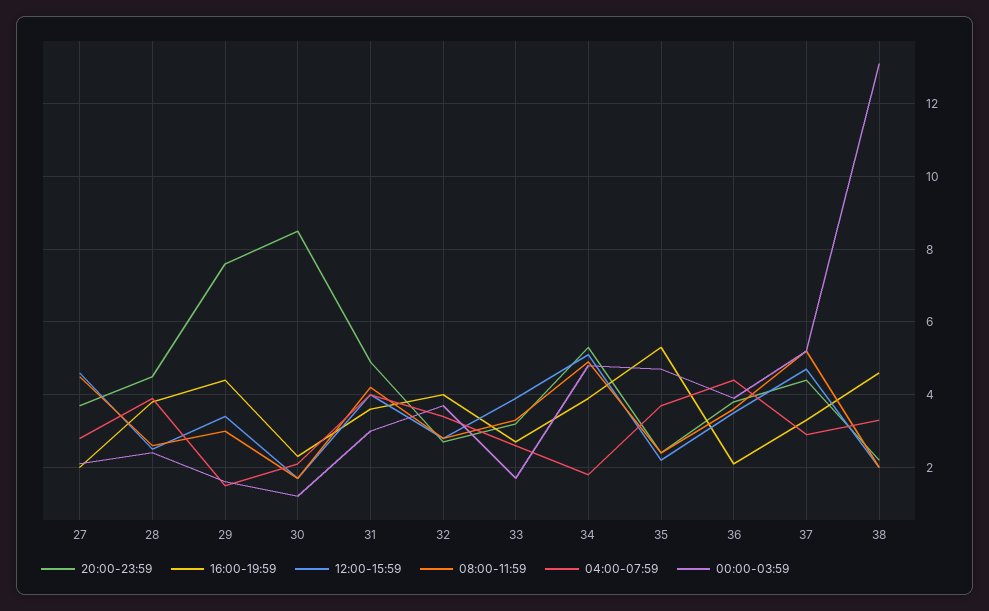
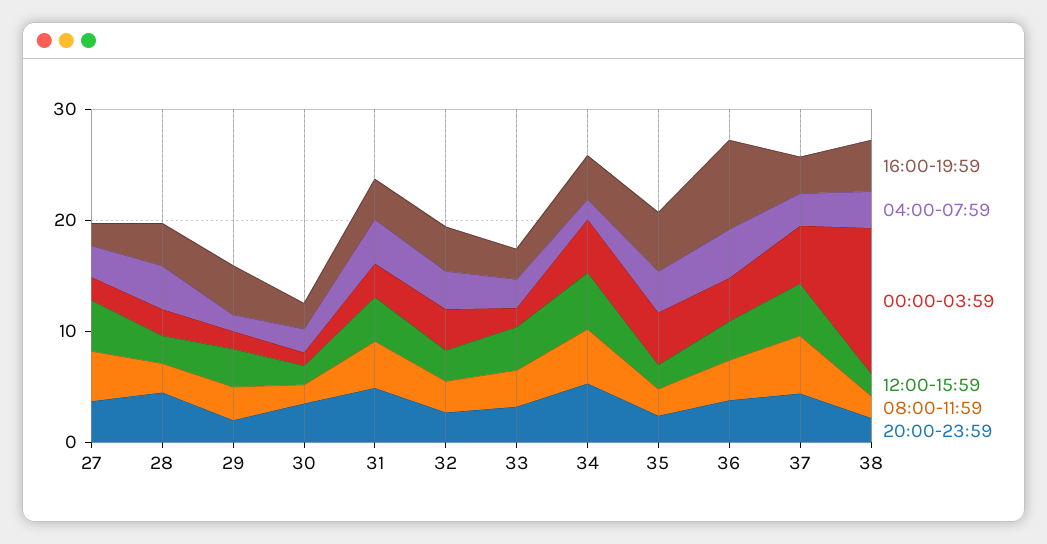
20:00-23:59, 29: 7.5 -> 2
20:00-23:59, 30: 8.5 -> 4
16:00-19:59, 36: 2 -> 8

